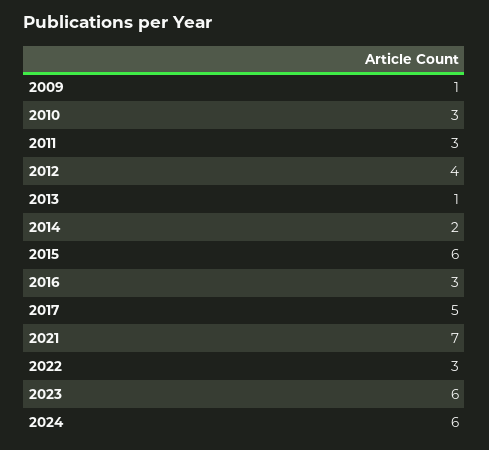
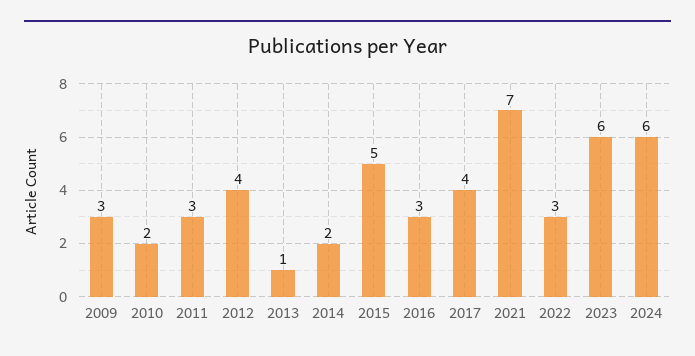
2009: 1 -> 3
2010: 3 -> 2
2015: 6 -> 5
2017: 5 -> 4

